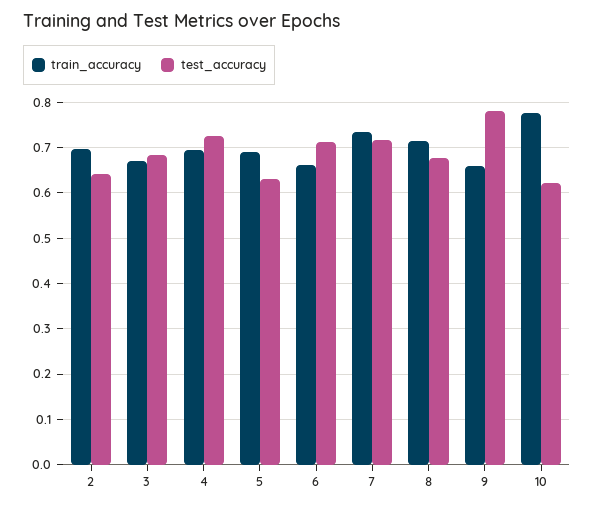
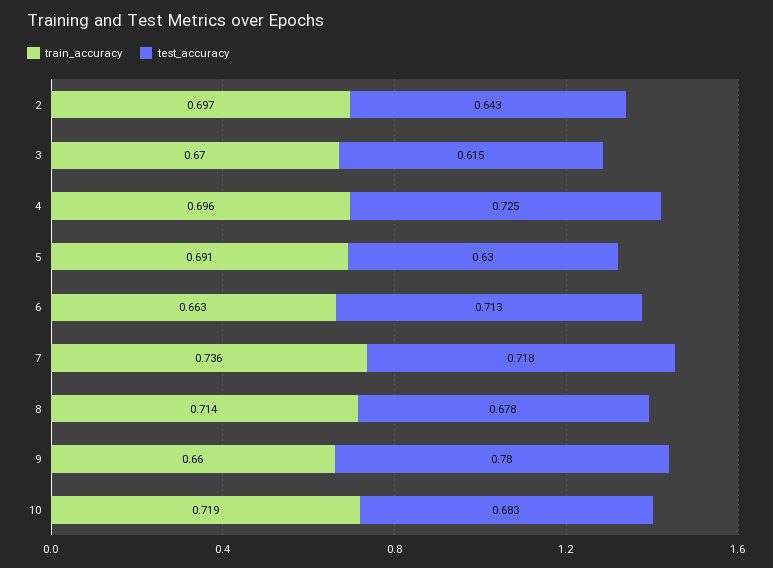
test_accuracy, 3: 0.68 -> 0.615
train_accuracy, 10: 0.78 -> 0.719
test_accuracy, 10: 0.62 -> 0.683

